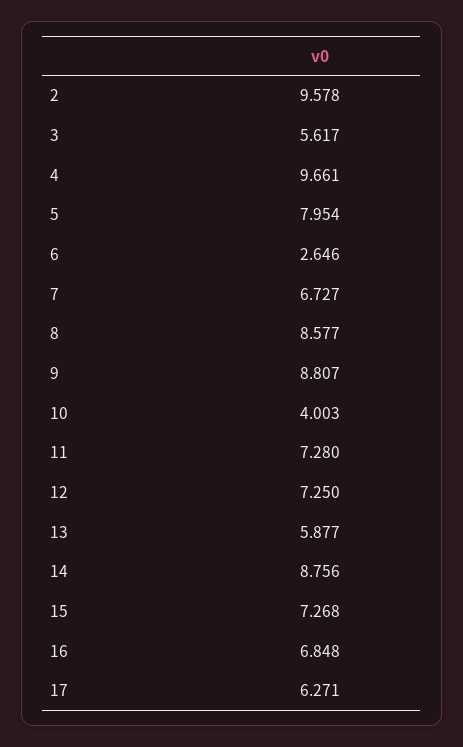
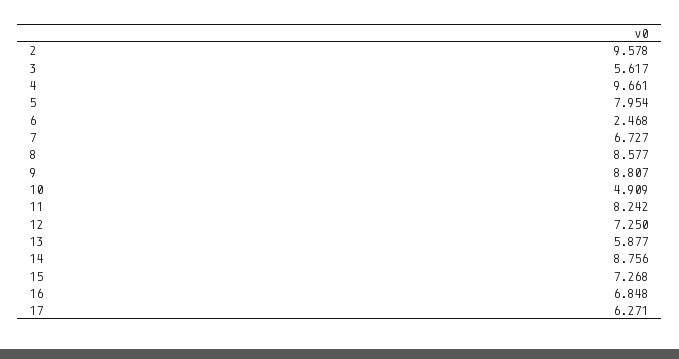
6: 2.646 -> 2.468
10: 4.003 -> 4.909
11: 7.28 -> 8.242

